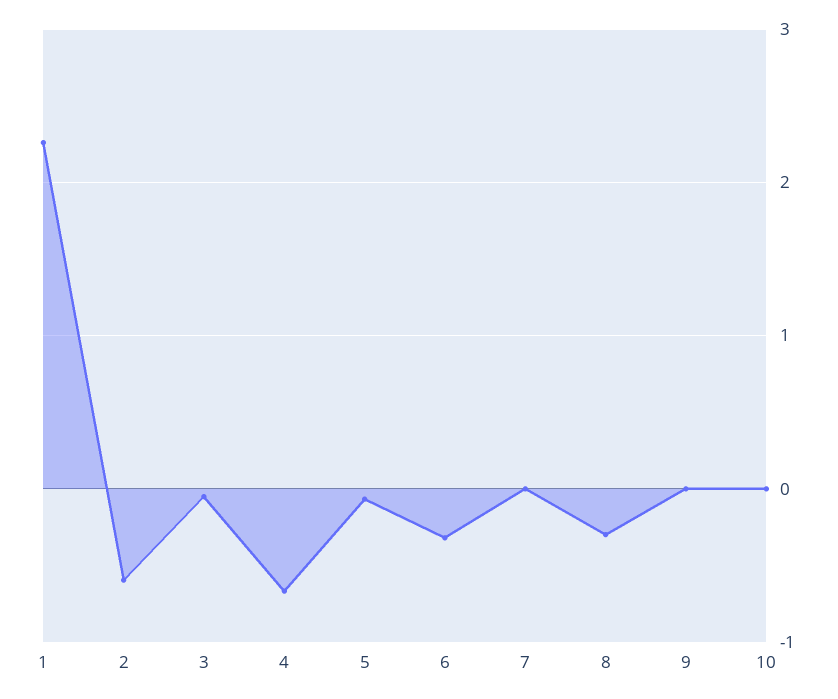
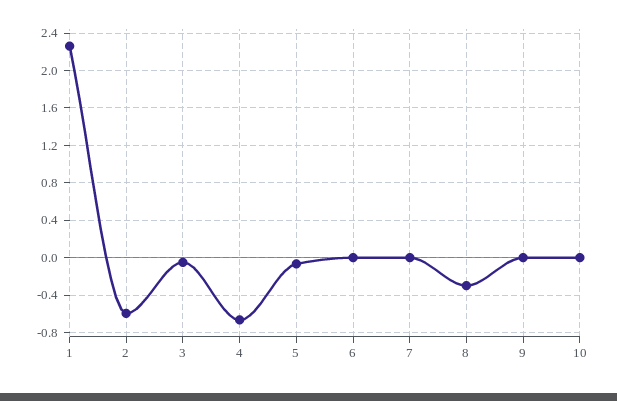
6: -0.3 -> 0

